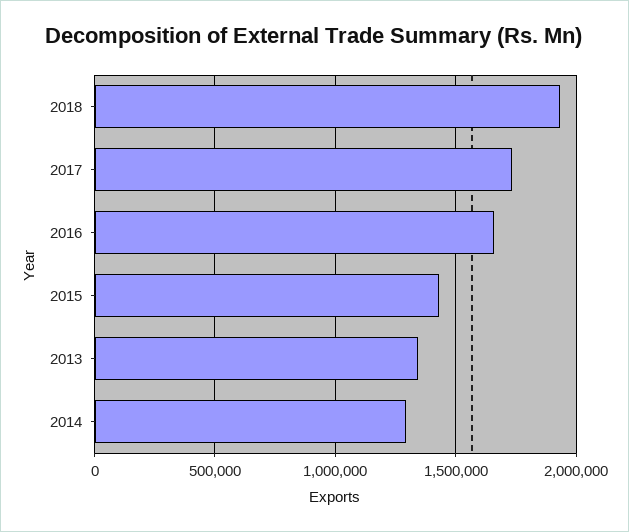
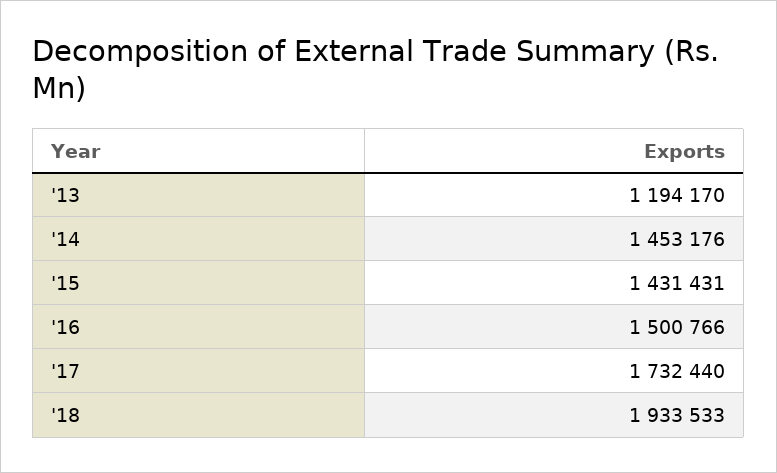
2016: 1650000 -> 1500766
2013: 1350000 -> 1194170
2014: 1300000 -> 1453176

